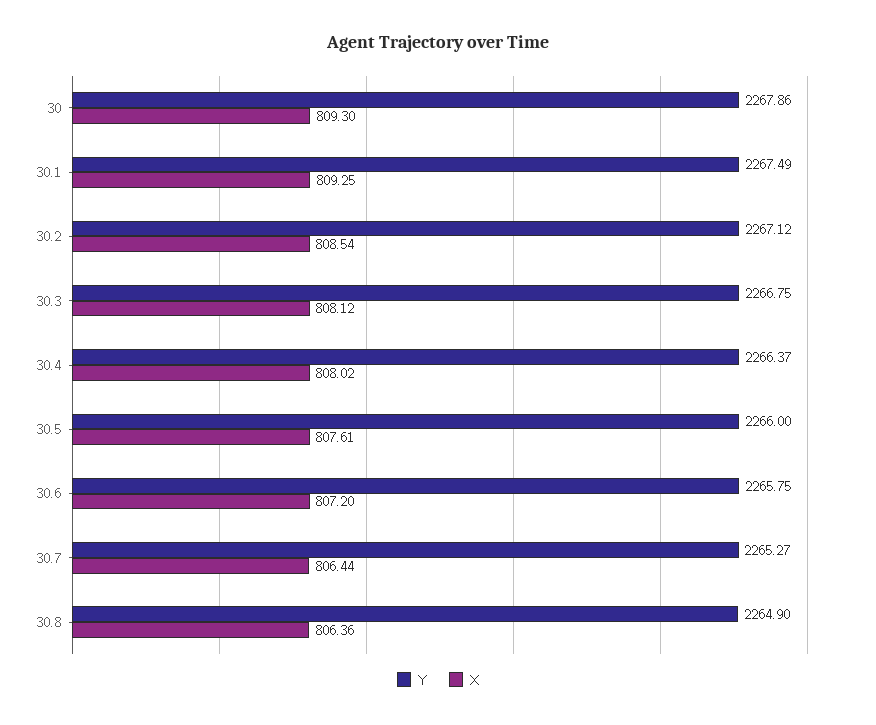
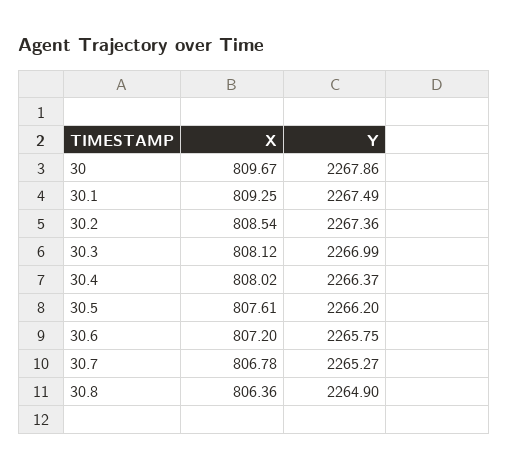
X, 30: 809.3 -> 809.67
Y, 30.2: 2267.12 -> 2267.36
Y, 30.3: 2266.75 -> 2266.99
Y, 30.5: 2266 -> 2266.2
X, 30.7: 806.44 -> 806.78

